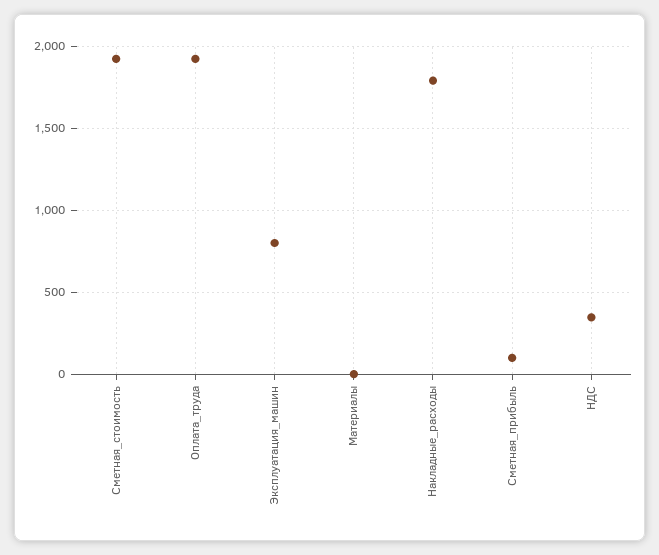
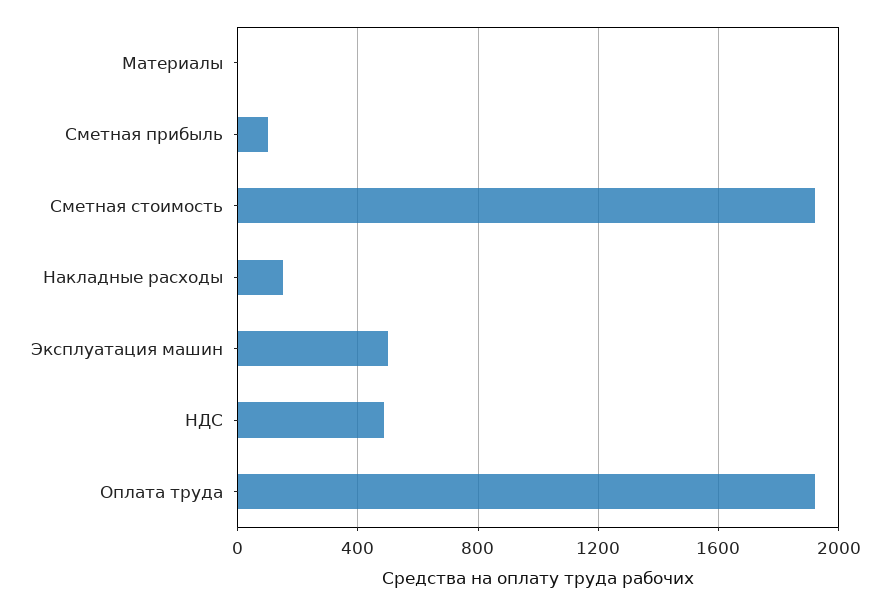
Эксплуатация_машин: 800 -> 500
Накладные_расходы: 1800 -> 150
НДС: 350 -> 500

